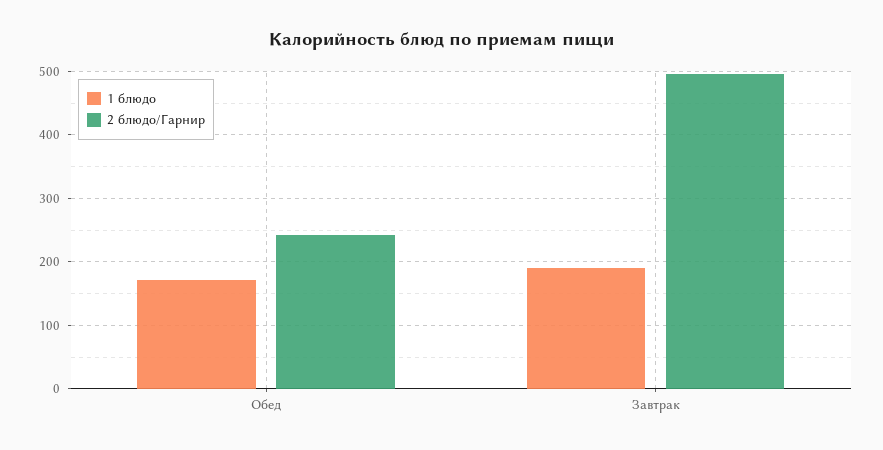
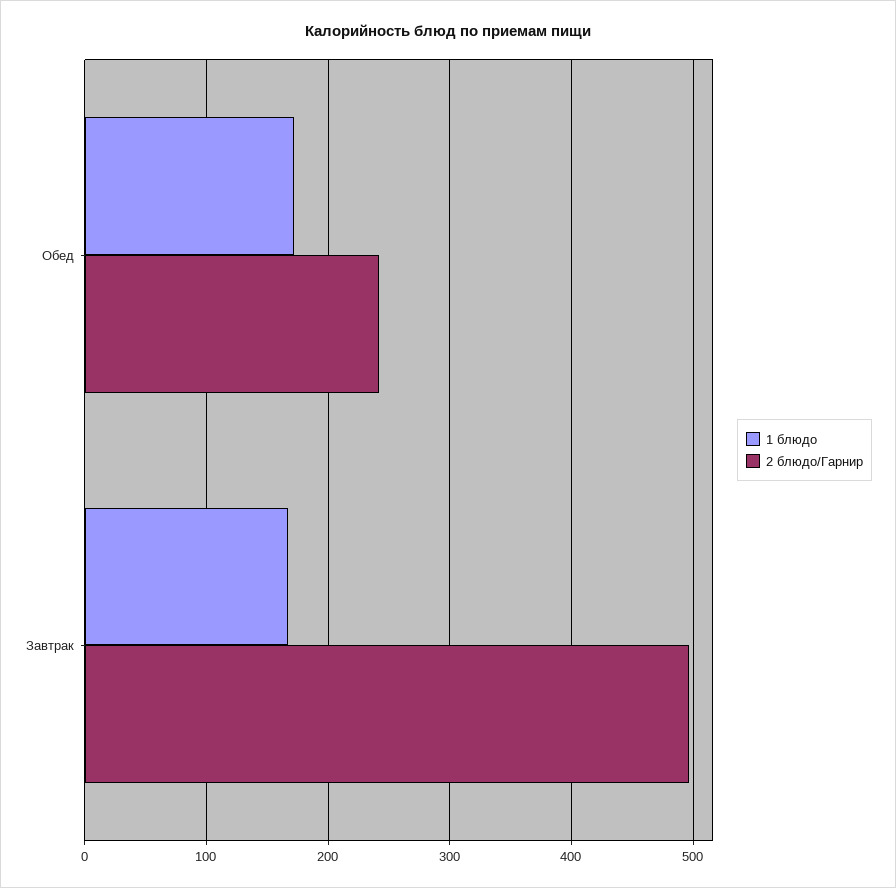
1 блюдо, Завтрак: 190 -> 170

